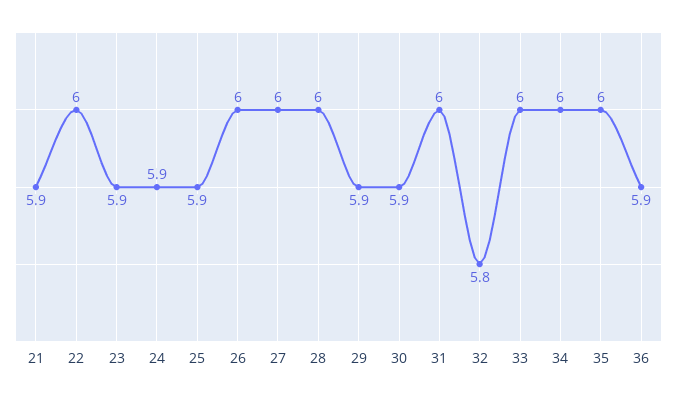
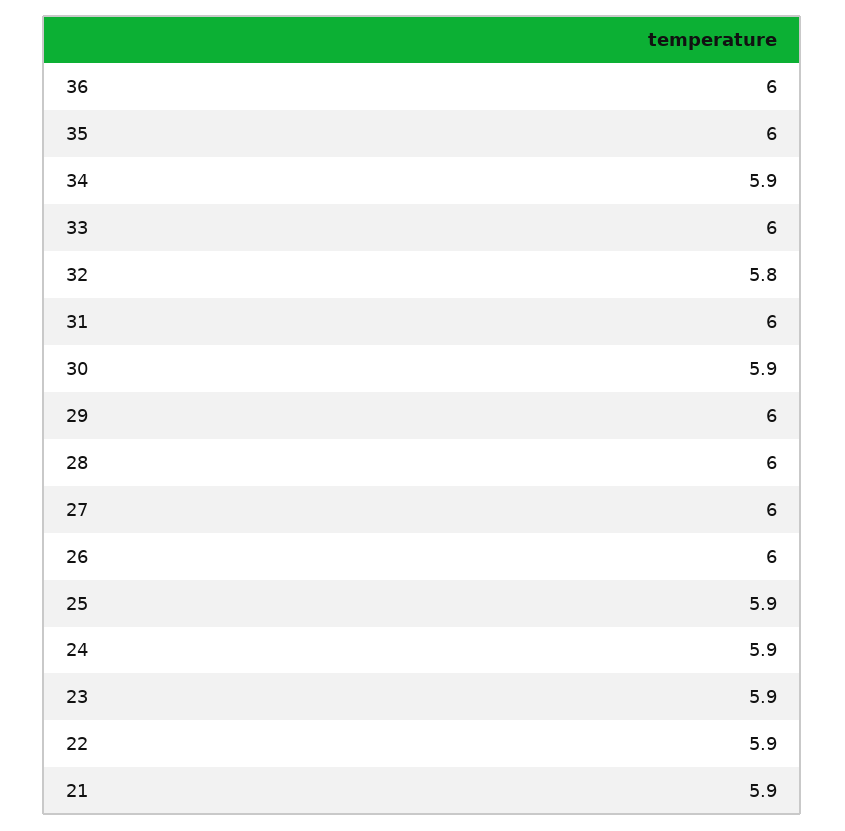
22: 6 -> 5.9
29: 5.9 -> 6
34: 6 -> 5.9
36: 5.9 -> 6

